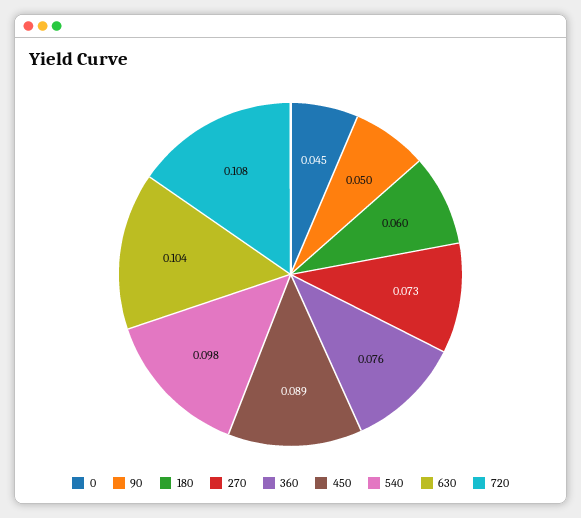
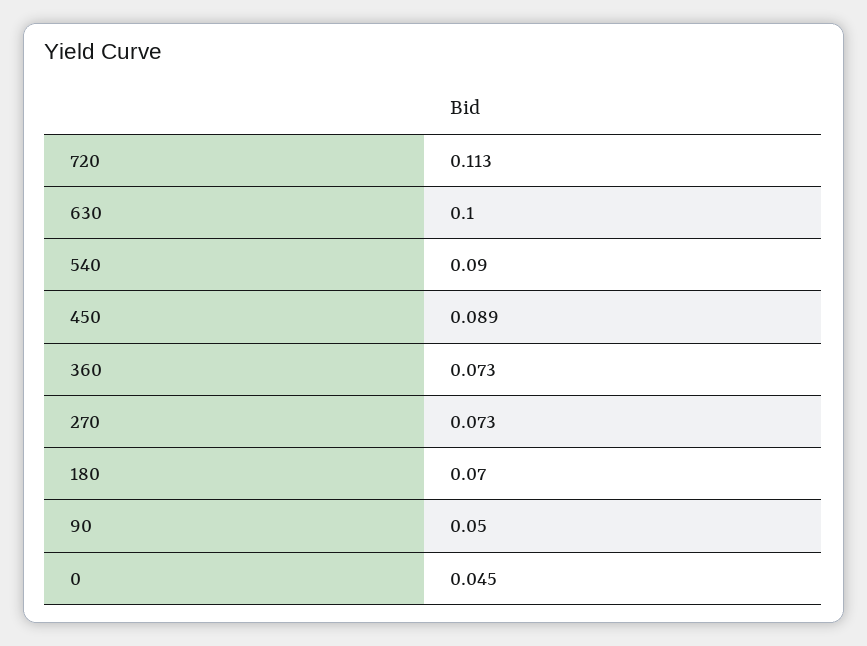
180: 0.06 -> 0.07
360: 0.076 -> 0.073
540: 0.098 -> 0.09
630: 0.104 -> 0.1
720: 0.108 -> 0.113

